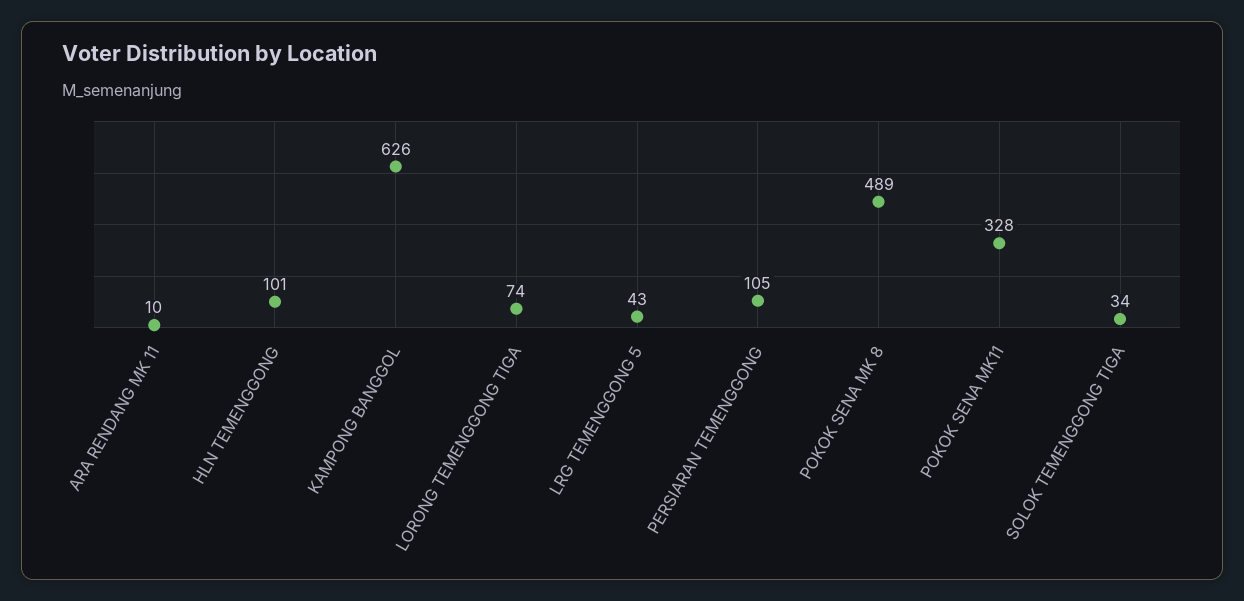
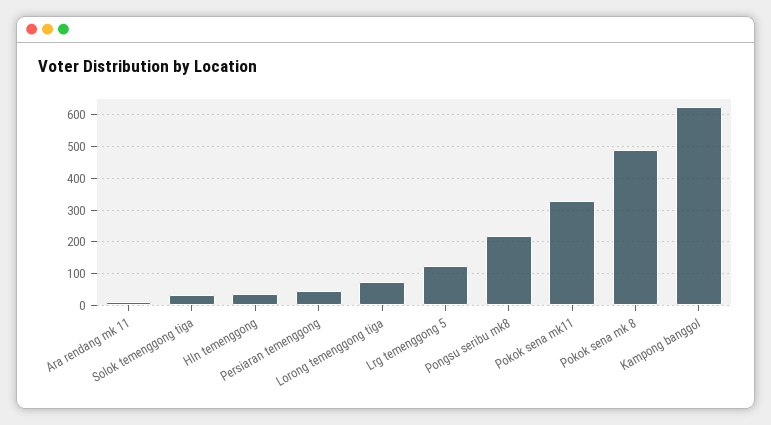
HLN TEMENGGONG: 101 -> 40
LRG TEMENGGONG 5: 43 -> 120
PERSIARAN TEMENGGONG: 105 -> 40
Pongsu seribu mk8: none -> 220

